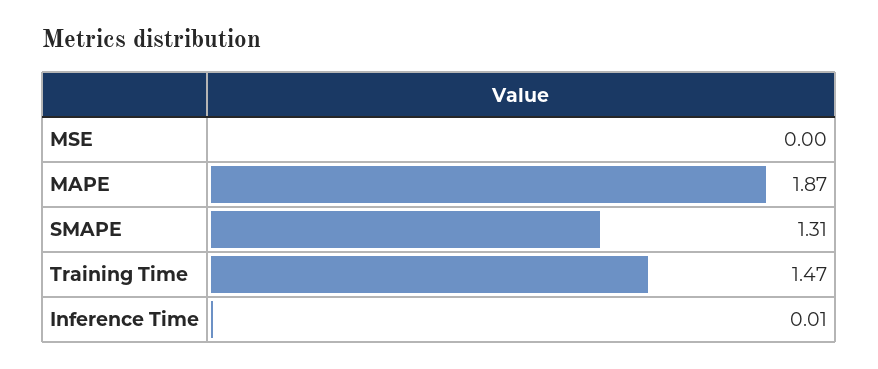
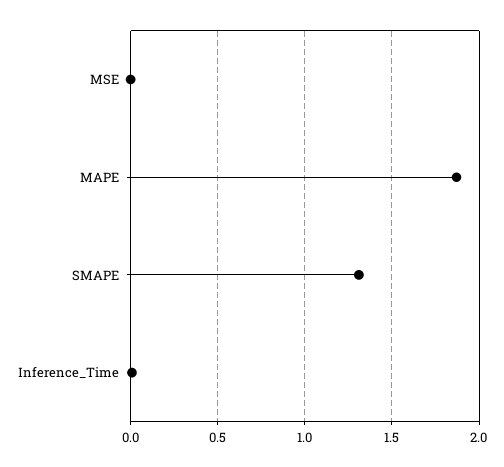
Training Time: 1.47 -> none

